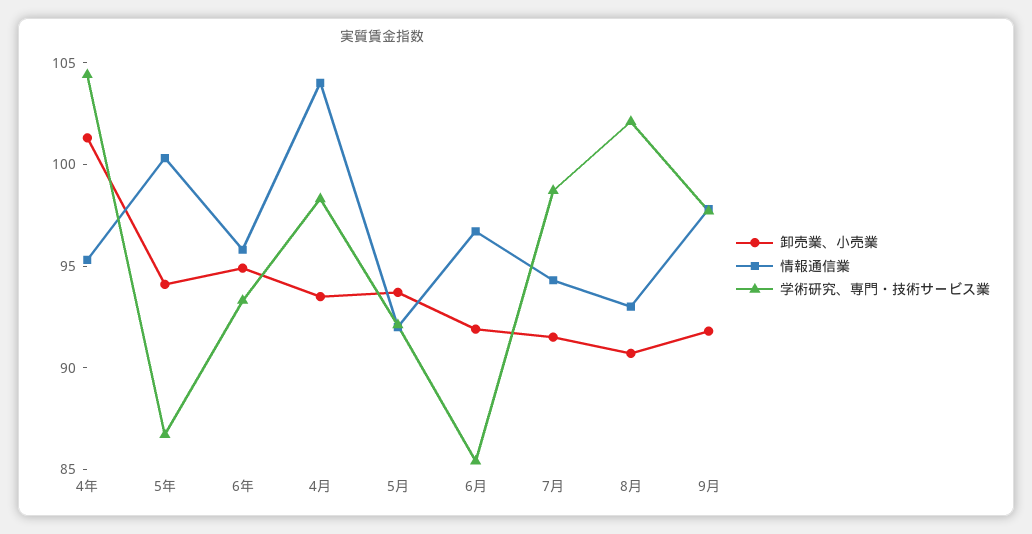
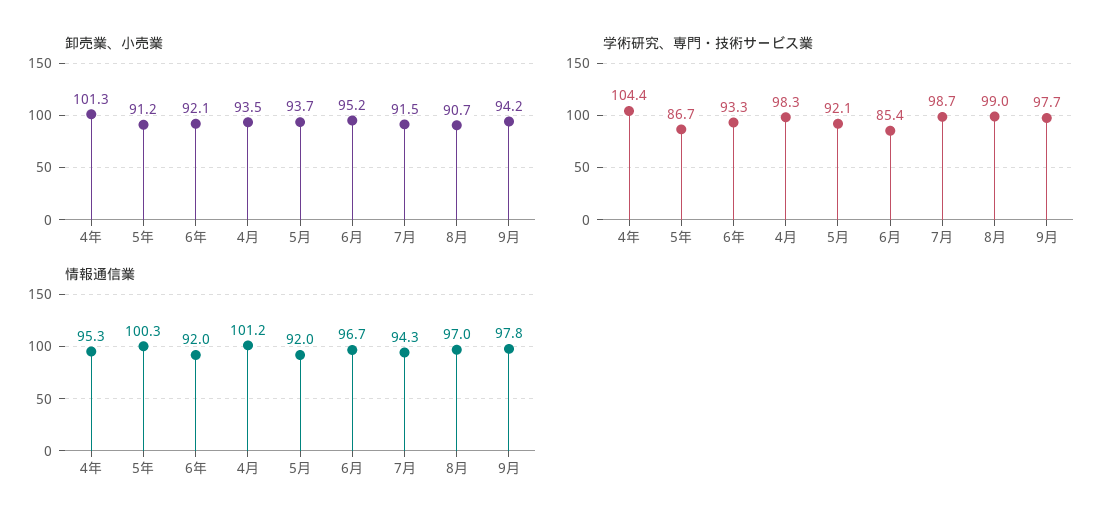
卸売業、小売業, 5年: 94 -> 91.2
卸売業、小売業, 6年: 95 -> 92.1
情報通信業, 6年: 96 -> 92
情報通信業, 4月: 104 -> 101.2
卸売業、小売業, 6月: 92 -> 95.2
情報通信業, 8月: 93 -> 97
学術研究、専門・技術サービス業, 8月: 102 -> 99
卸売業、小売業, 9月: 92 -> 94.2

